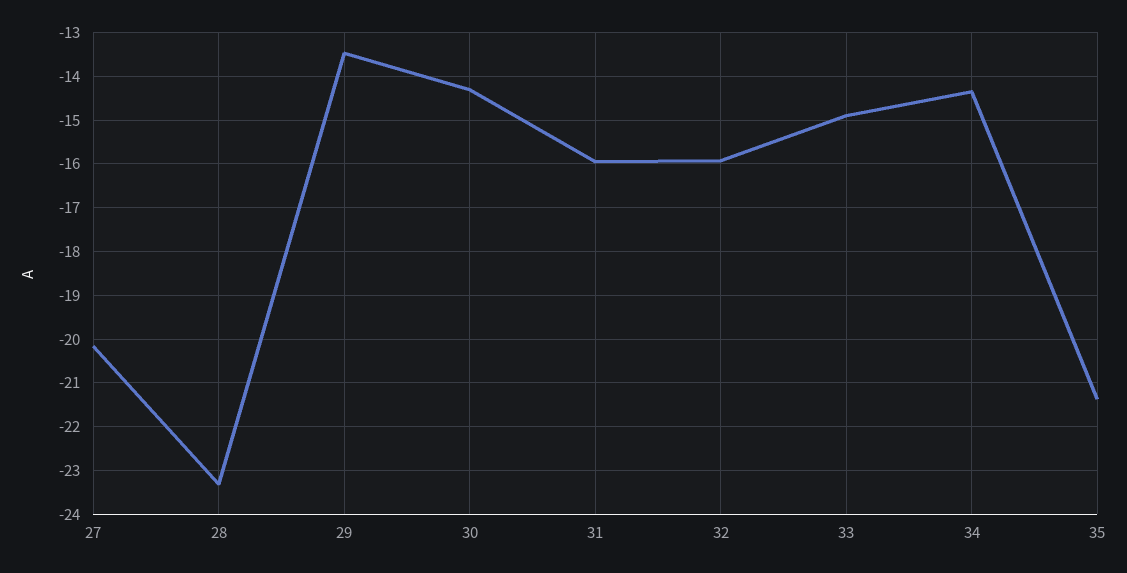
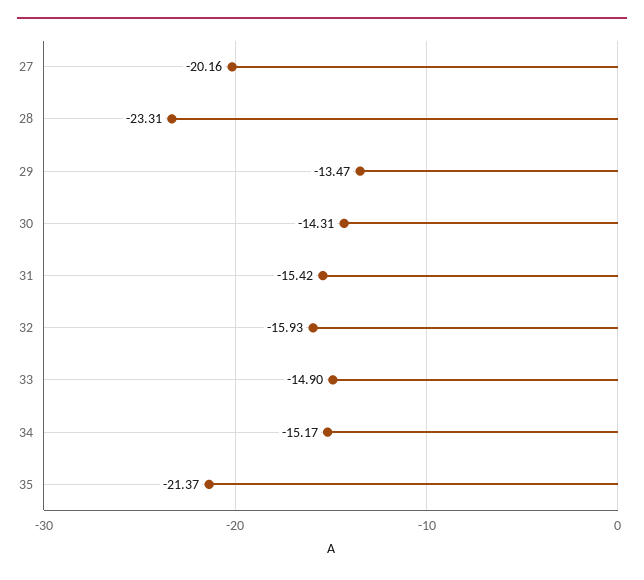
31: -16 -> -15.42
34: -14.4 -> -15.17

